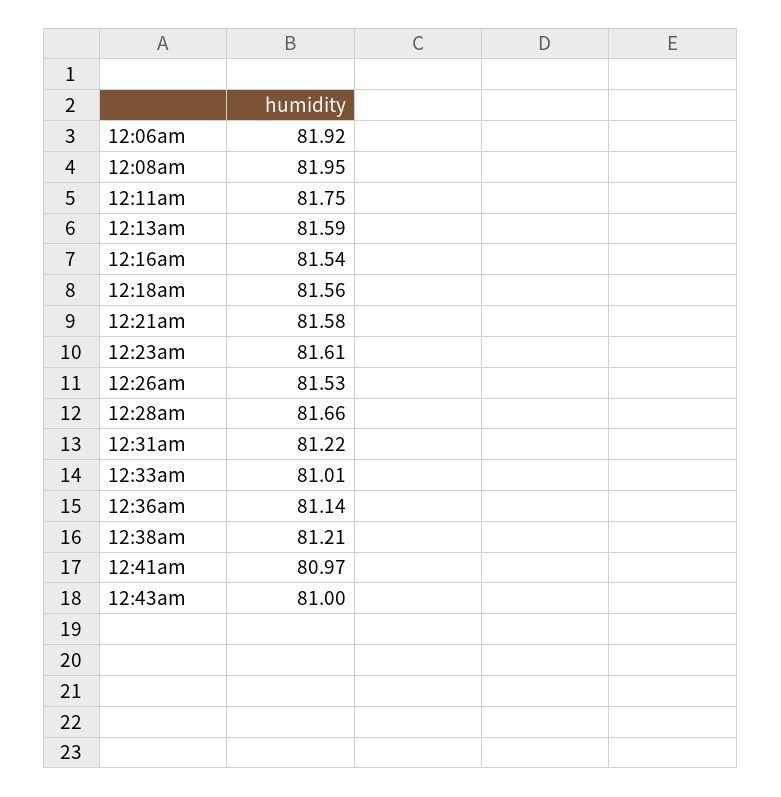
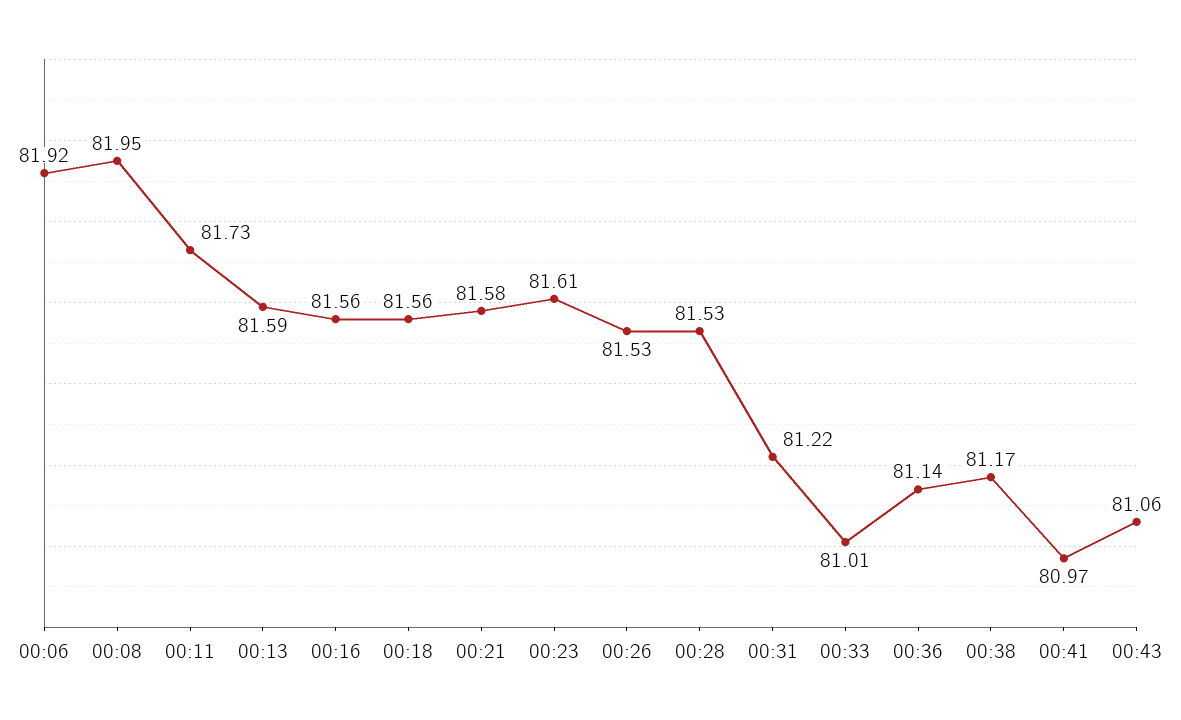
12:11am: 81.75 -> 81.73
12:16am: 81.54 -> 81.56
12:28am: 81.66 -> 81.53
12:38am: 81.21 -> 81.17
12:43am: 81 -> 81.06

